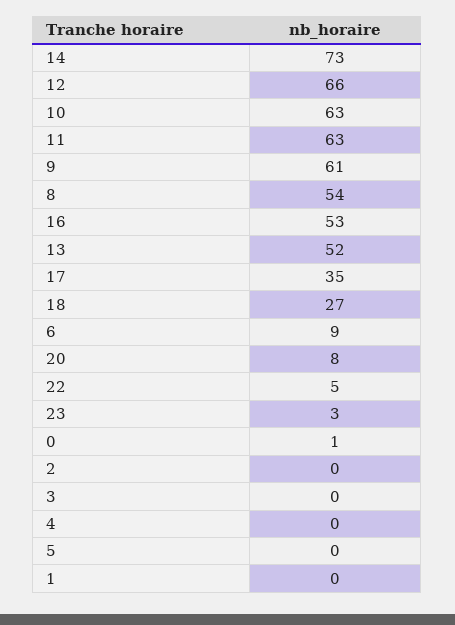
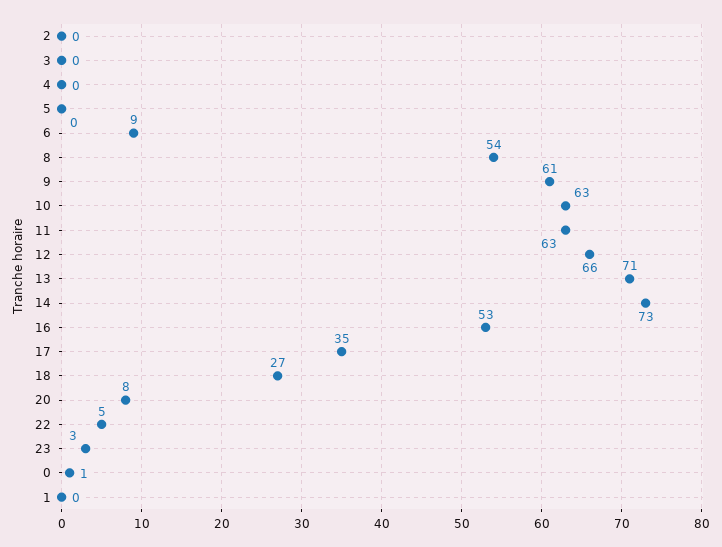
13: 52 -> 71

